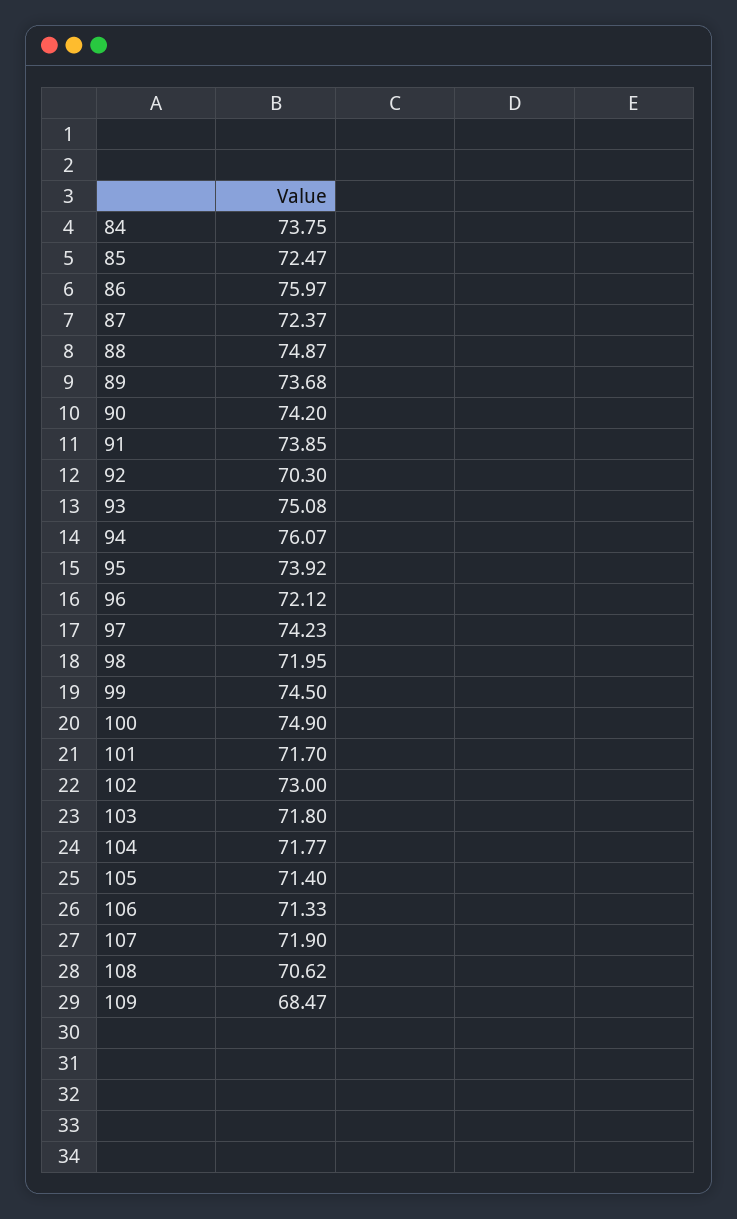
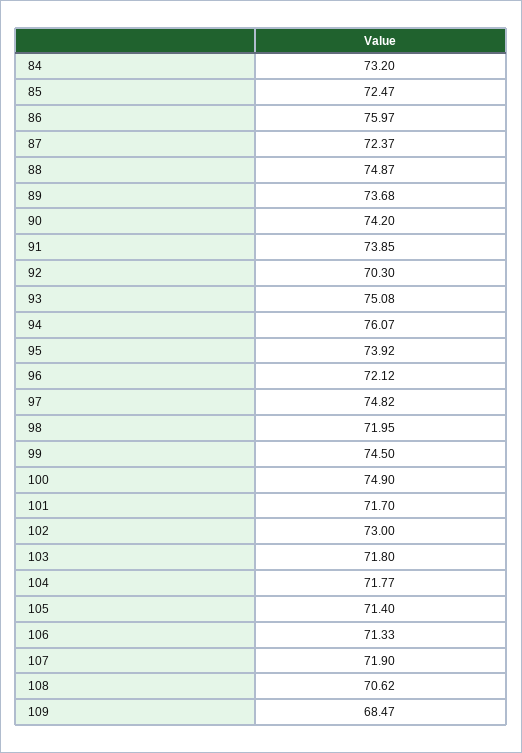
84: 73.75 -> 73.2
97: 74.23 -> 74.82

